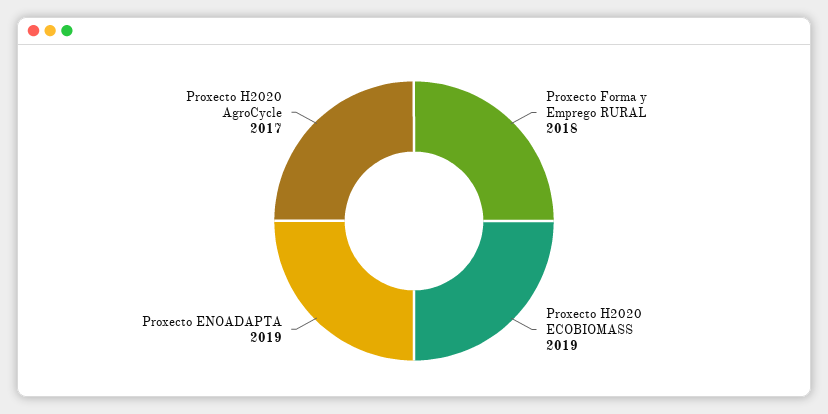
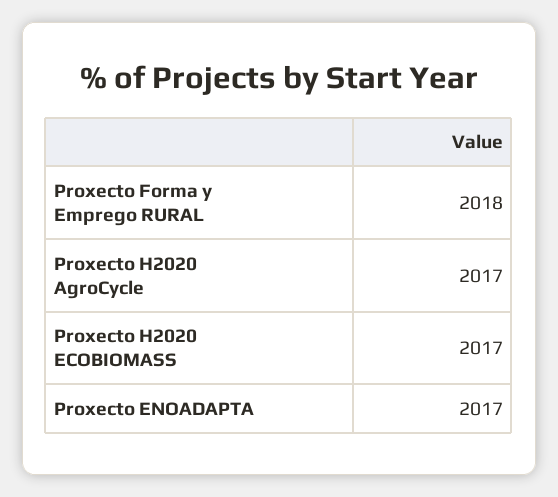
Proxecto H2020 ECOBIOMASS: 2019 -> 2017
Proxecto ENOADAPTA: 2019 -> 2017

